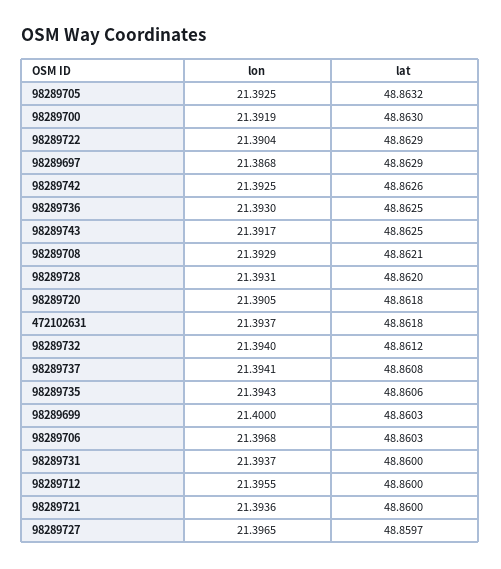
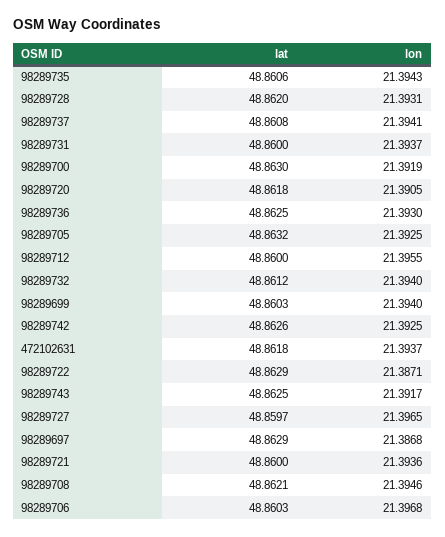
lon, 98289722: 21.3904 -> 21.3871
lon, 98289708: 21.3929 -> 21.3946
lon, 98289699: 21.4 -> 21.394

